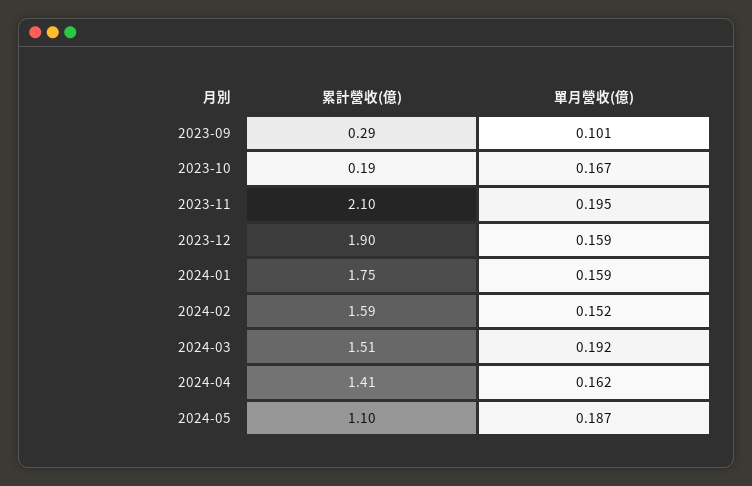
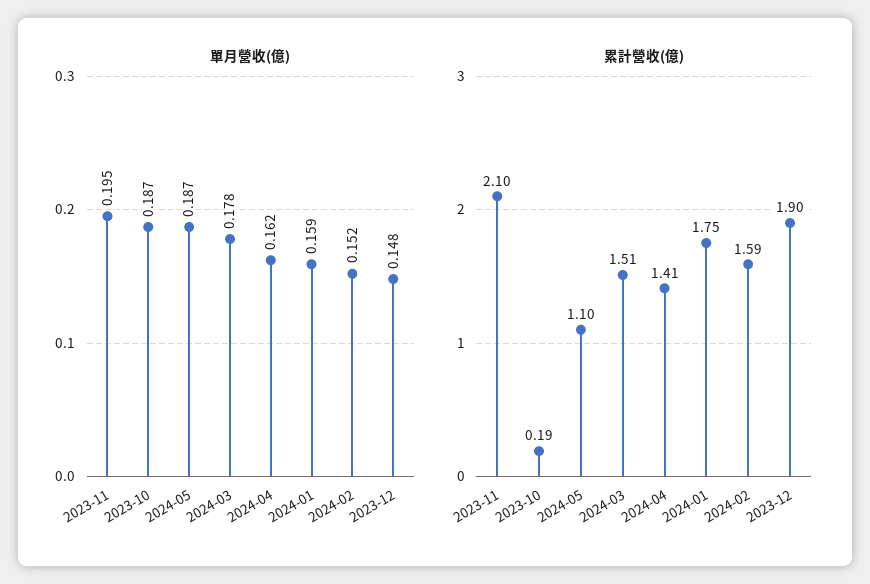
累計營收(億), 2023-09: 0.29 -> none
單月營收(億), 2023-09: 0.101 -> none
單月營收(億), 2023-10: 0.167 -> 0.187
單月營收(億), 2023-12: 0.159 -> 0.148
單月營收(億), 2024-03: 0.192 -> 0.178

